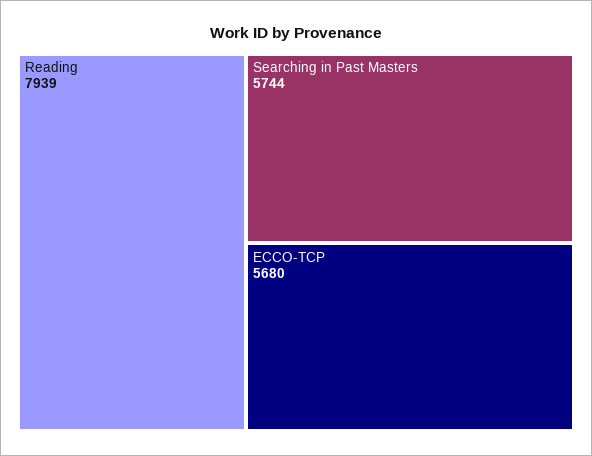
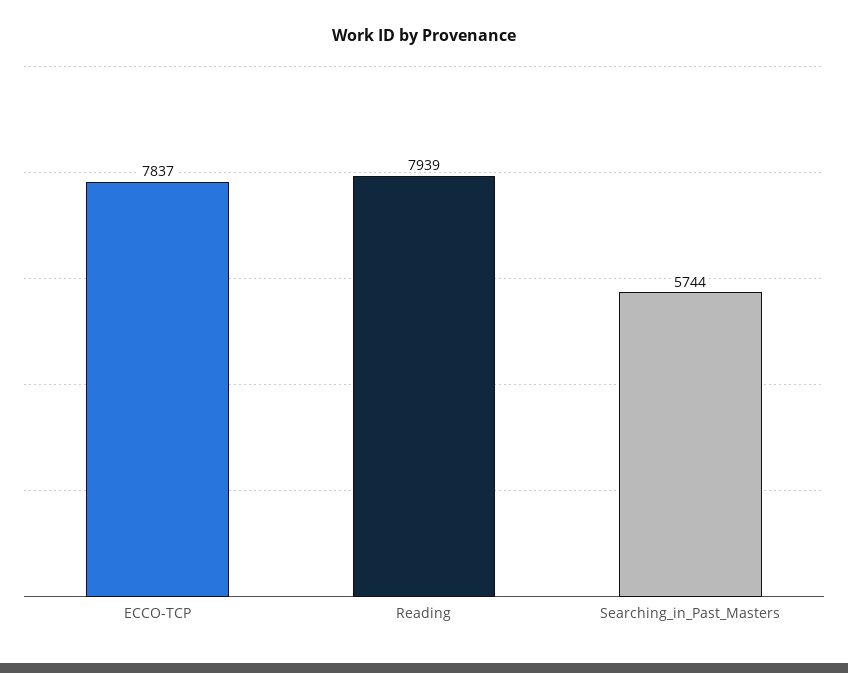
ECCO-TCP: 5680 -> 7837

